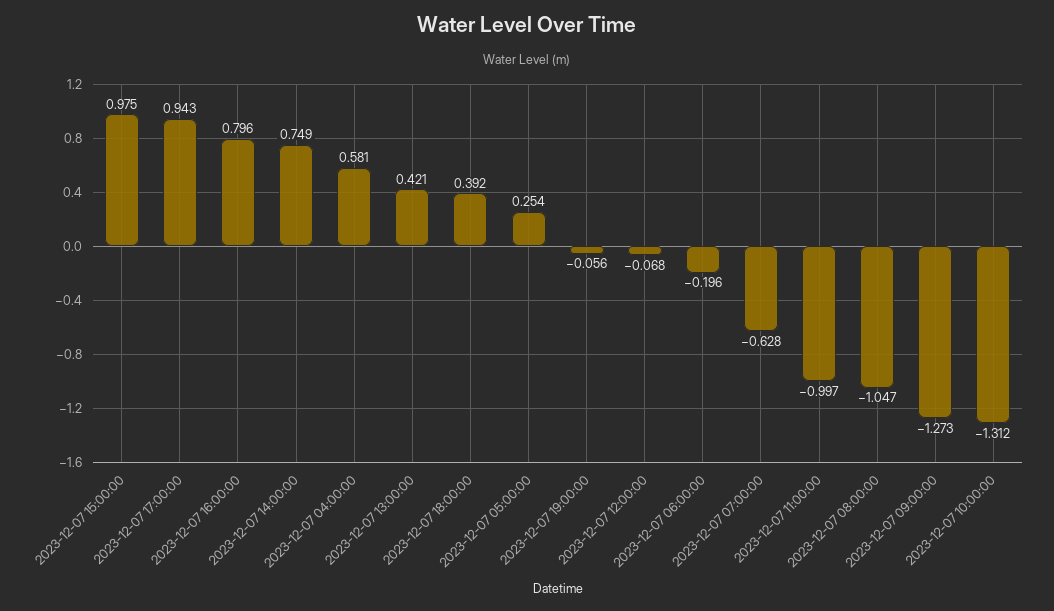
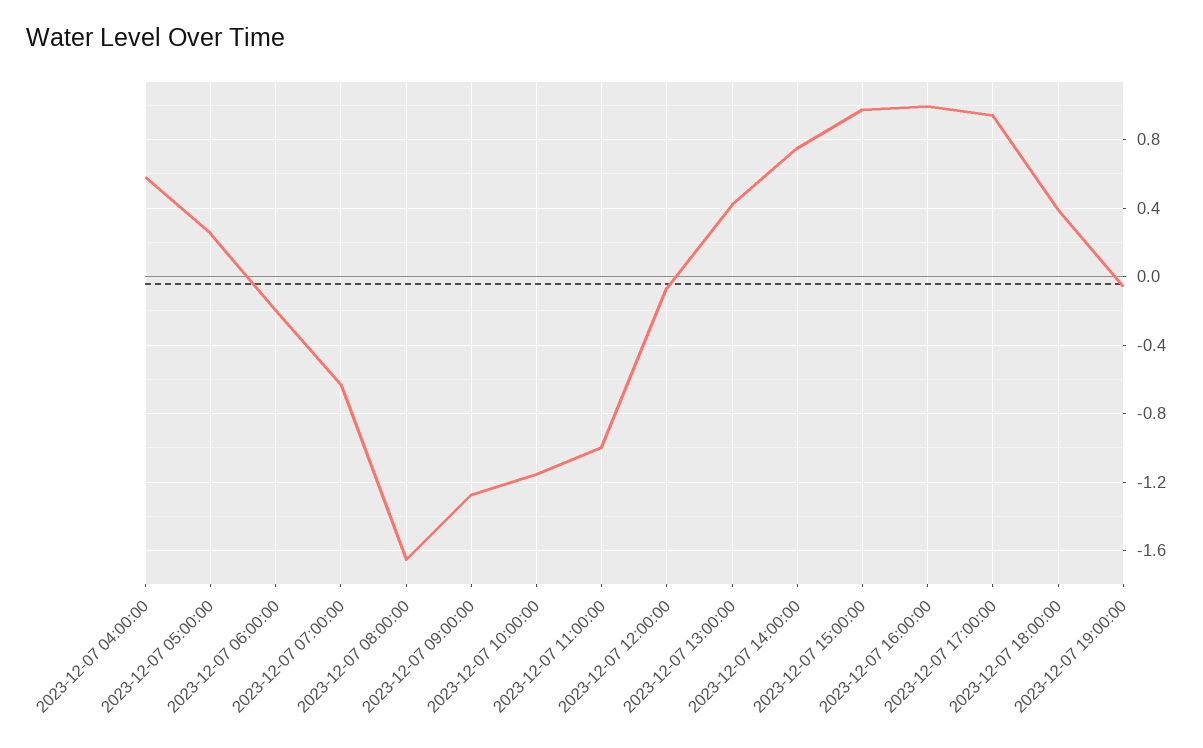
2023-12-07 16:00:00: 0.796 -> 1
2023-12-07 08:00:00: -1.047 -> -1.65
2023-12-07 10:00:00: -1.312 -> -1.15

